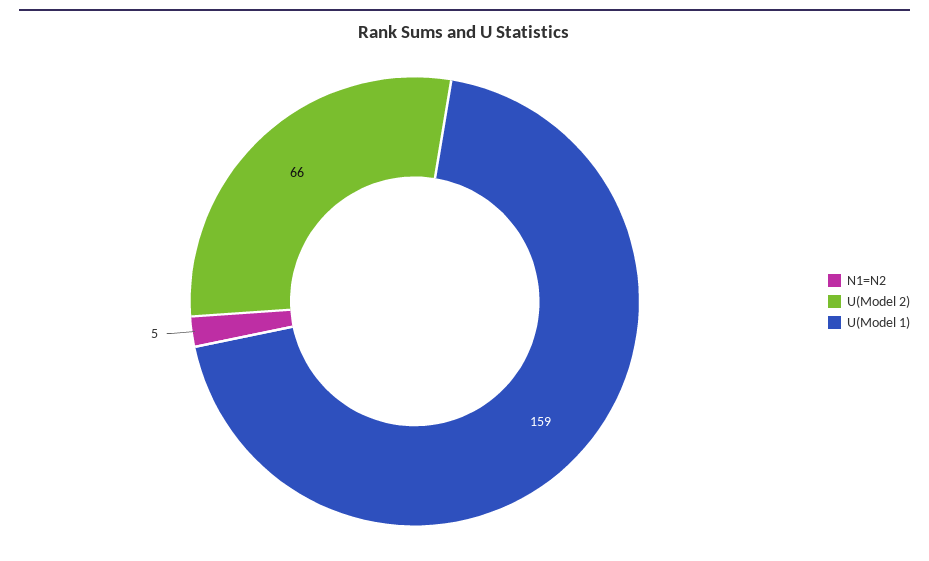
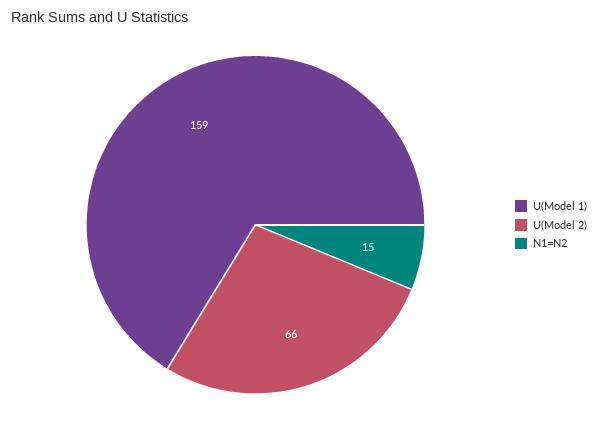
N1=N2: 5 -> 15

